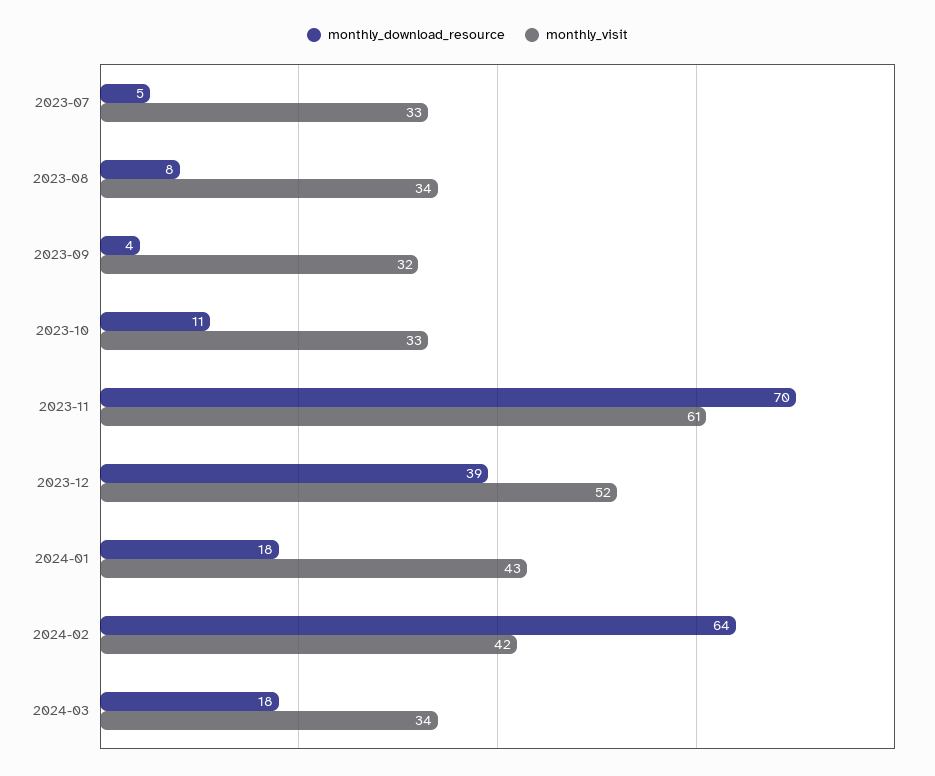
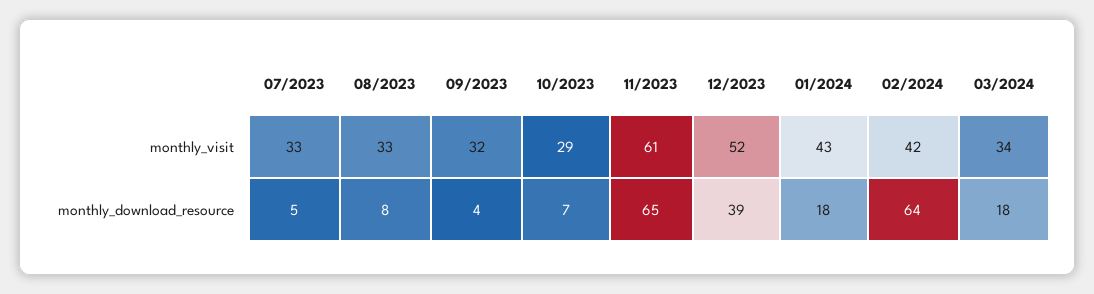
monthly_visit, 2023-08: 34 -> 33
monthly_download_resource, 2023-10: 11 -> 7
monthly_visit, 2023-10: 33 -> 29
monthly_download_resource, 2023-11: 70 -> 65

